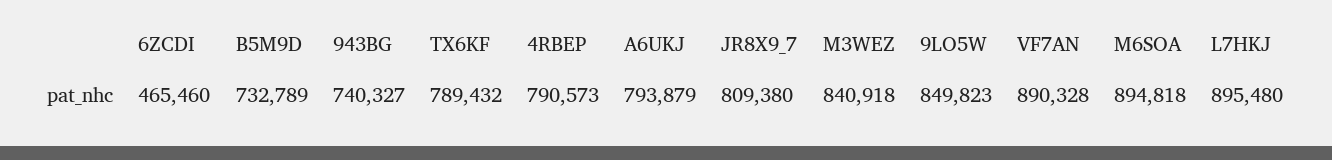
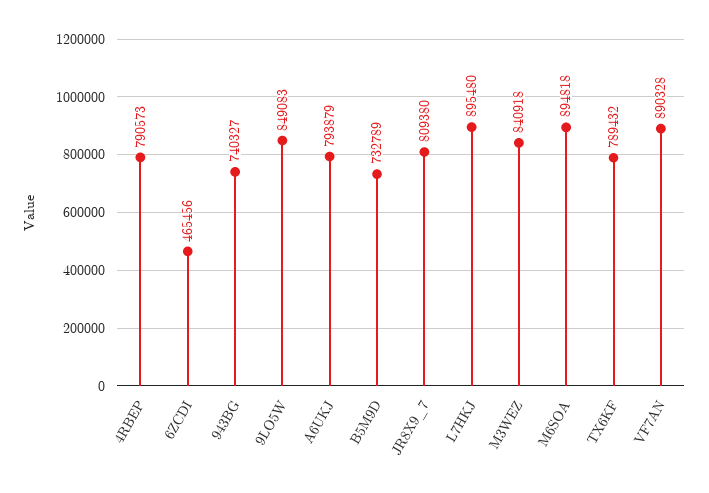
6ZCDI: 465460 -> 465456
9LO5W: 849823 -> 849083

